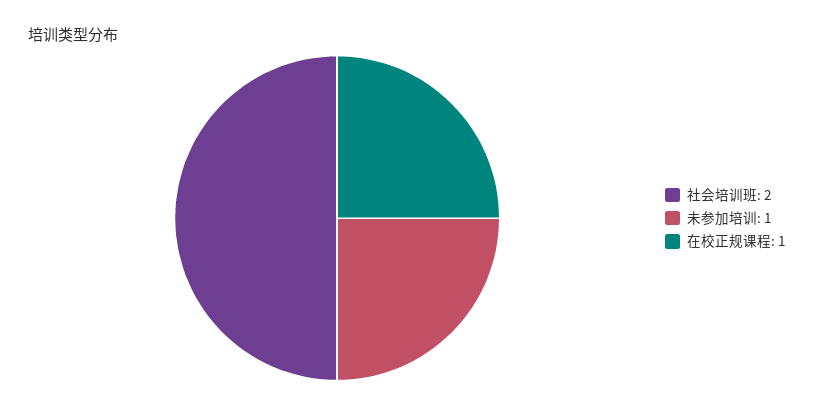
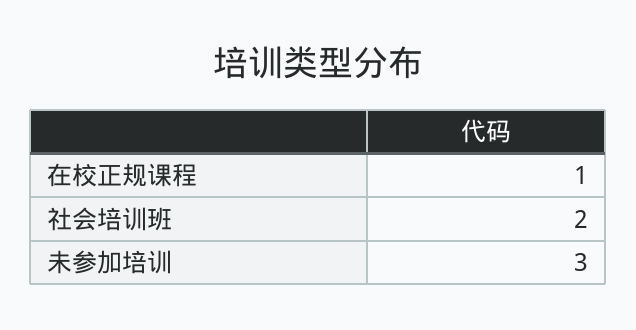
未参加培训: 1 -> 3

